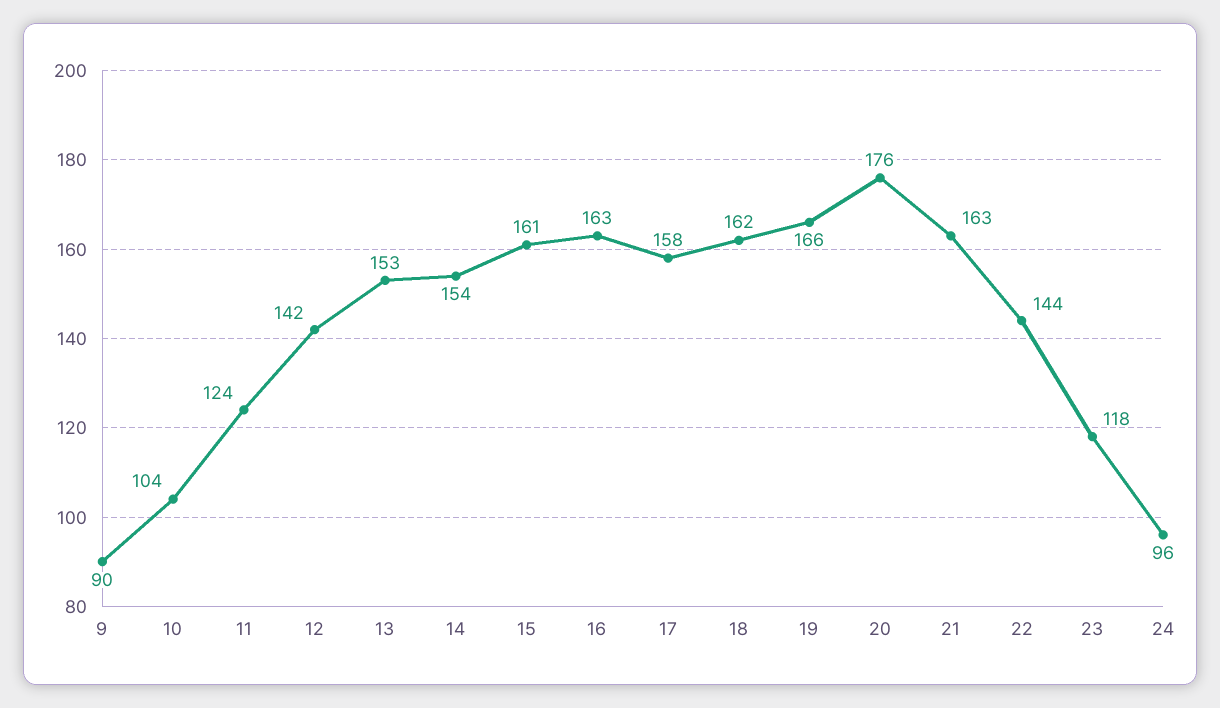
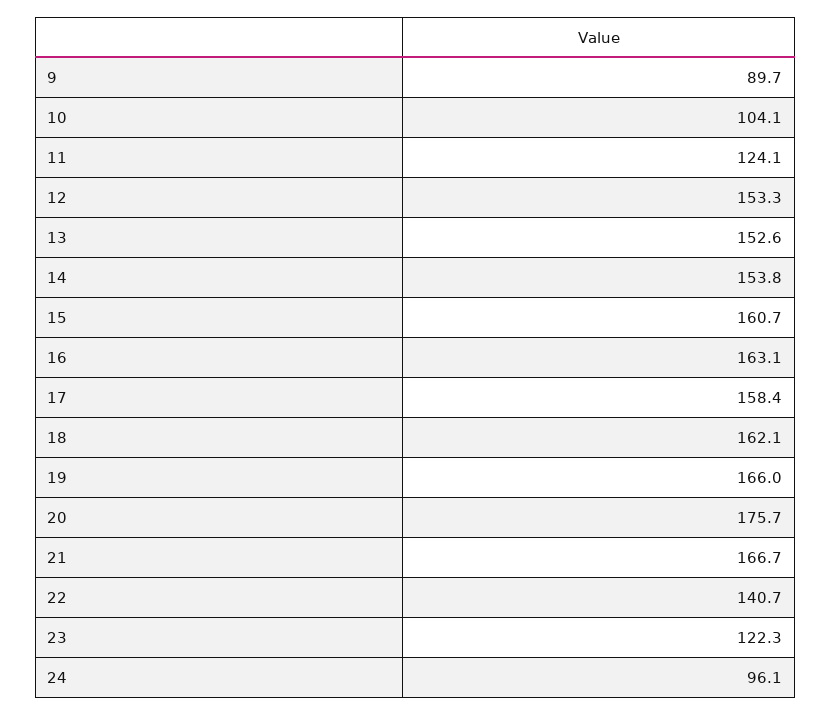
12: 142 -> 153.3
21: 163 -> 166.7
22: 144 -> 140.7
23: 118 -> 122.3

